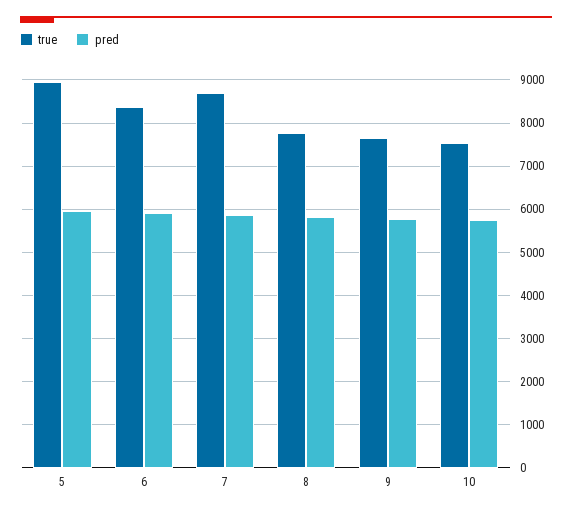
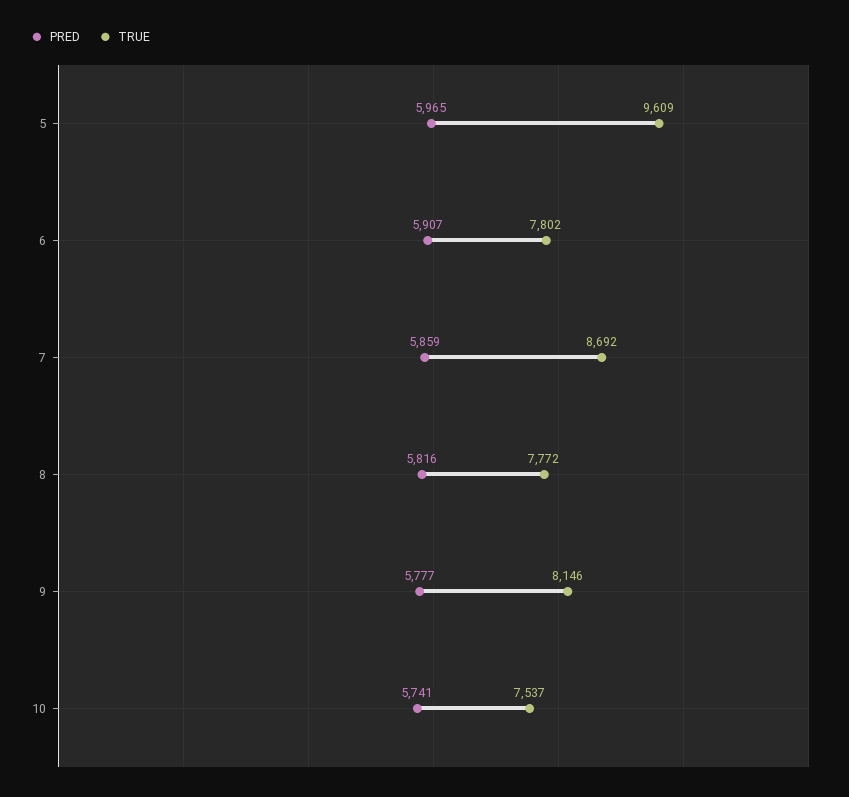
true, 5: 9000 -> 9609
true, 6: 8400 -> 7802
true, 9: 7600 -> 8146

